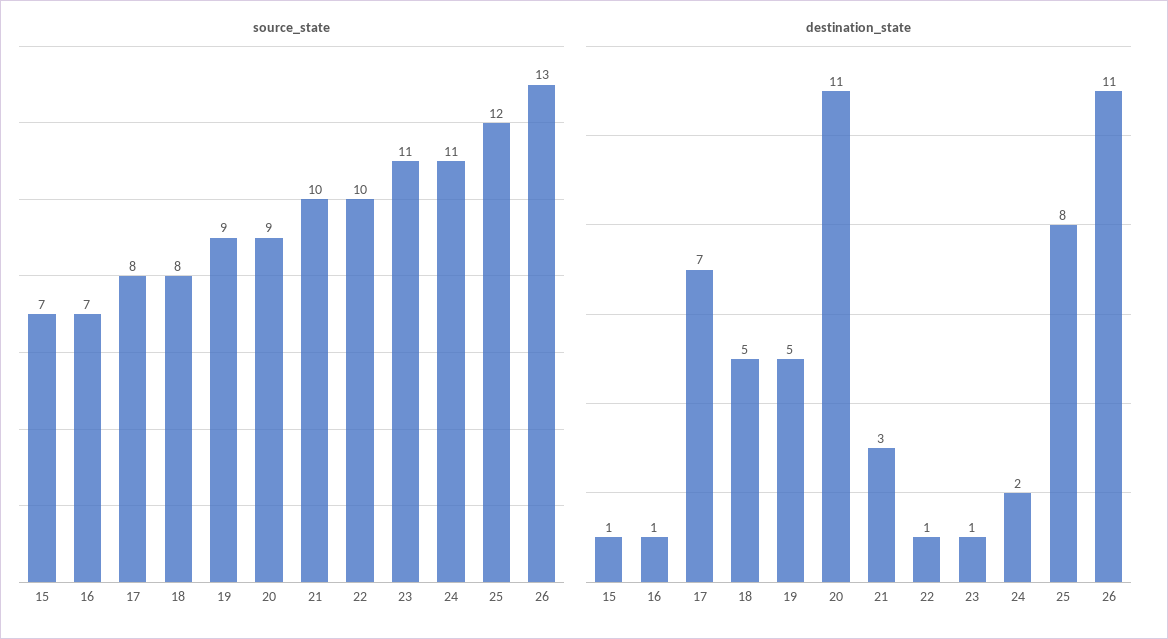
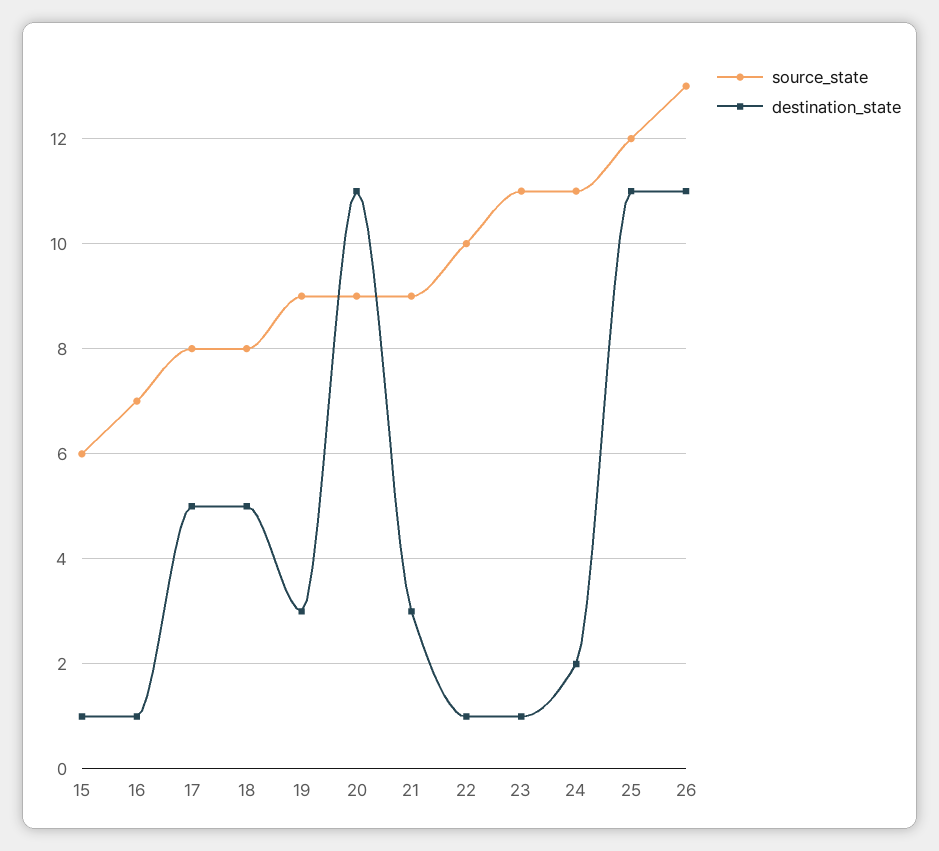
source_state, 15: 7 -> 6
source_state, 21: 10 -> 9
destination_state, 17: 7 -> 5
destination_state, 19: 5 -> 3
destination_state, 25: 8 -> 11

